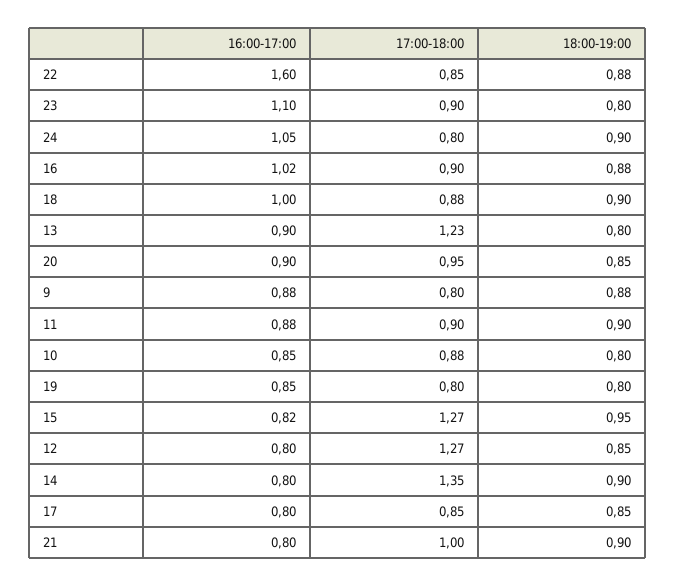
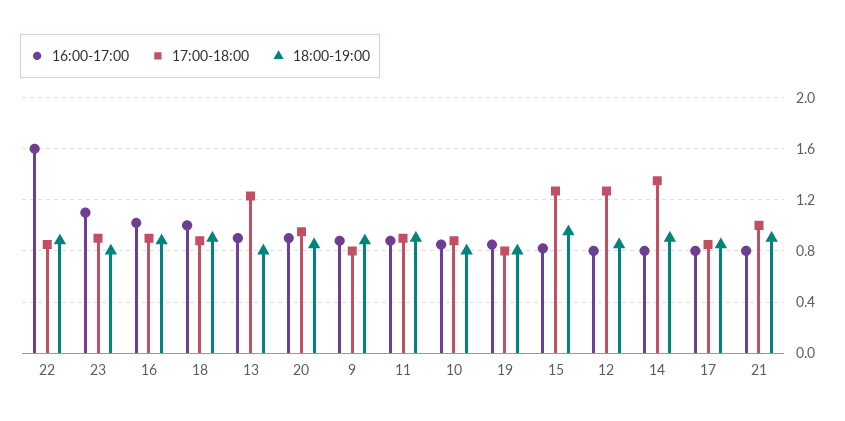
16:00-17:00, 24: 1.05 -> none
17:00-18:00, 24: 0.8 -> none
18:00-19:00, 24: 0.9 -> none

